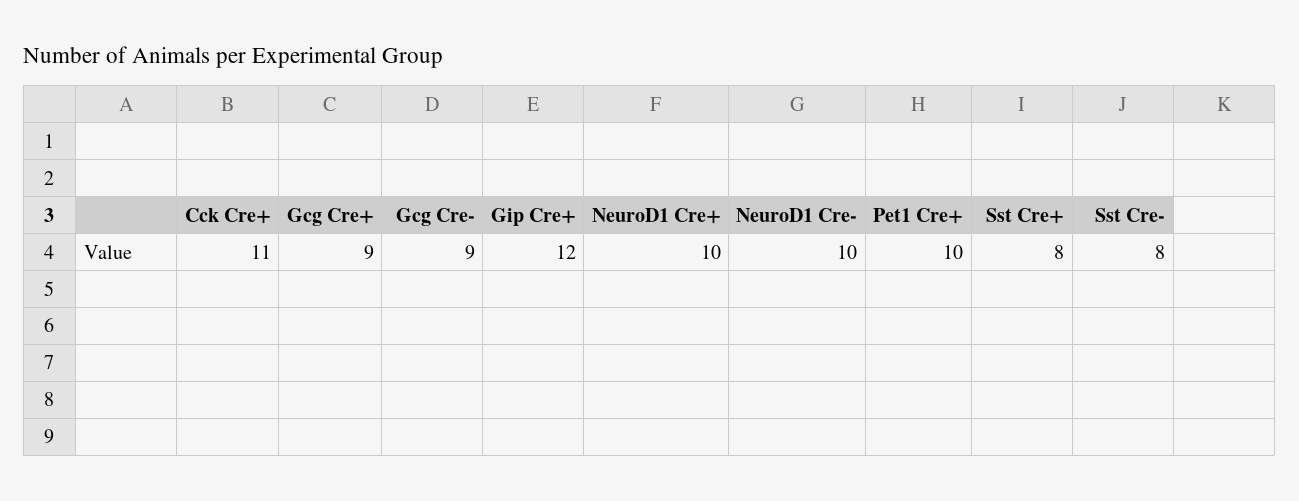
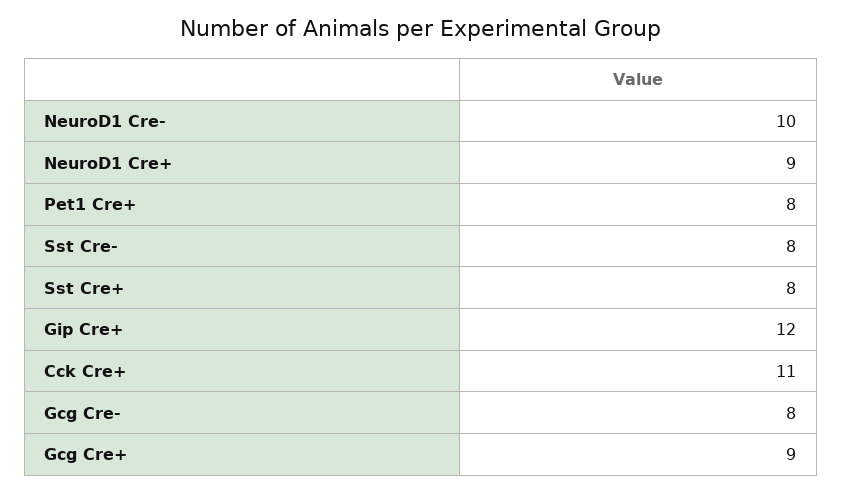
Gcg Cre-: 9 -> 8
NeuroD1 Cre+: 10 -> 9
Pet1 Cre+: 10 -> 8

